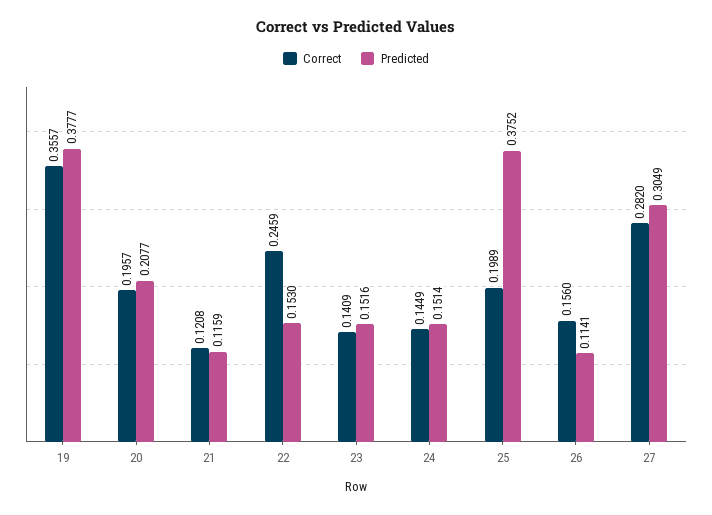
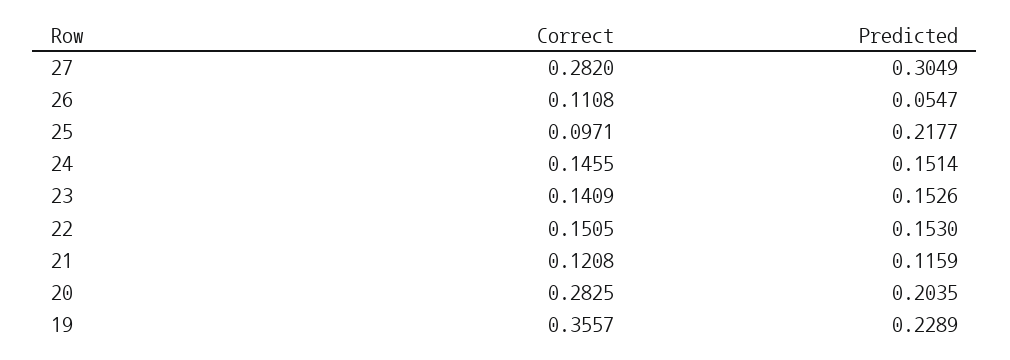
Predicted, 19: 0.3777 -> 0.2289
Correct, 20: 0.1957 -> 0.2825
Predicted, 20: 0.2077 -> 0.2035
Correct, 22: 0.2459 -> 0.1505
Predicted, 23: 0.1516 -> 0.1526
Correct, 24: 0.1449 -> 0.1455
Correct, 25: 0.1989 -> 0.0971
Predicted, 25: 0.3752 -> 0.2177
Correct, 26: 0.156 -> 0.1108
Predicted, 26: 0.1141 -> 0.0547

